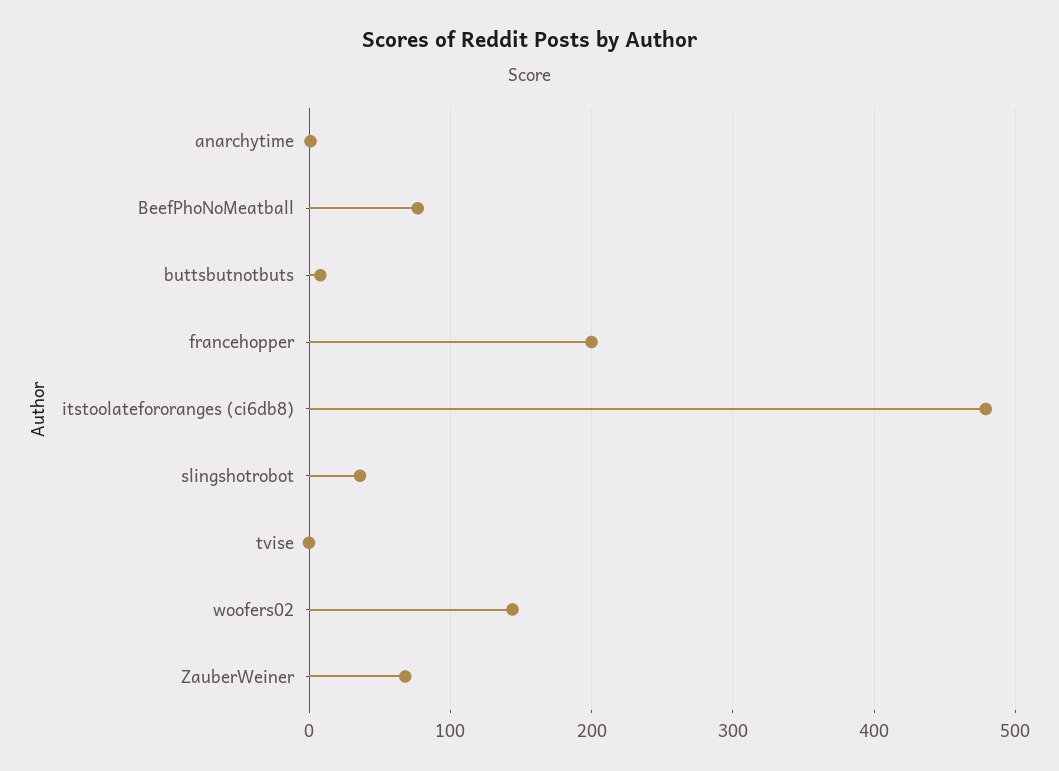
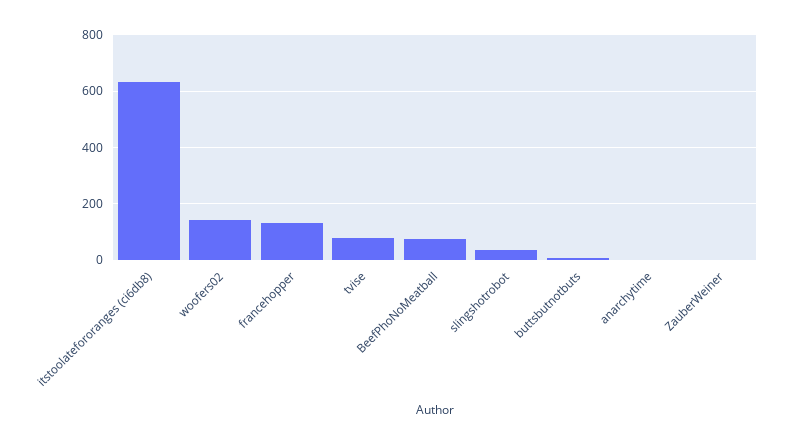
francehopper: 200 -> 125
itstoolatefororanges (ci6db8): 480 -> 625
tvise: 0 -> 75
ZauberWeiner: 70 -> 0

